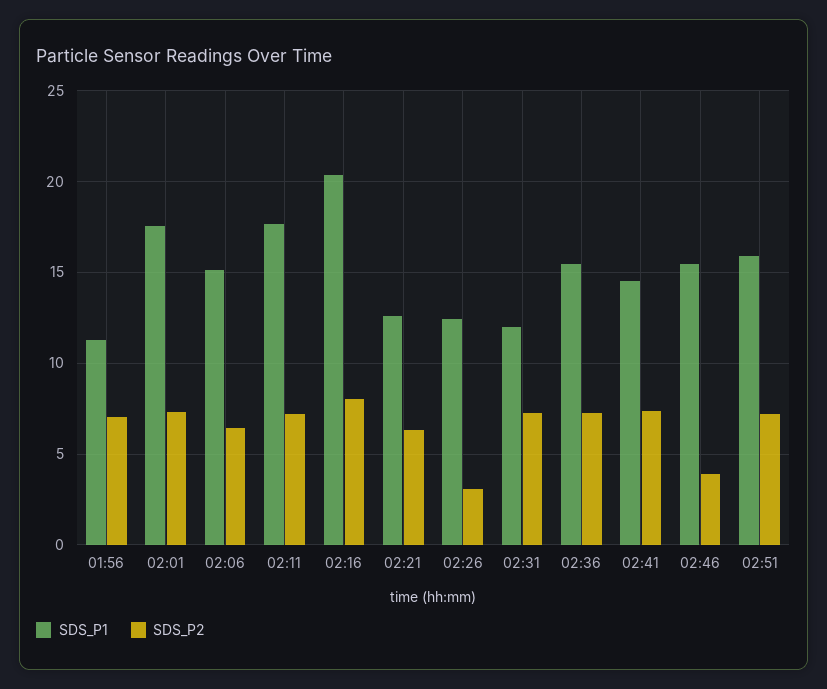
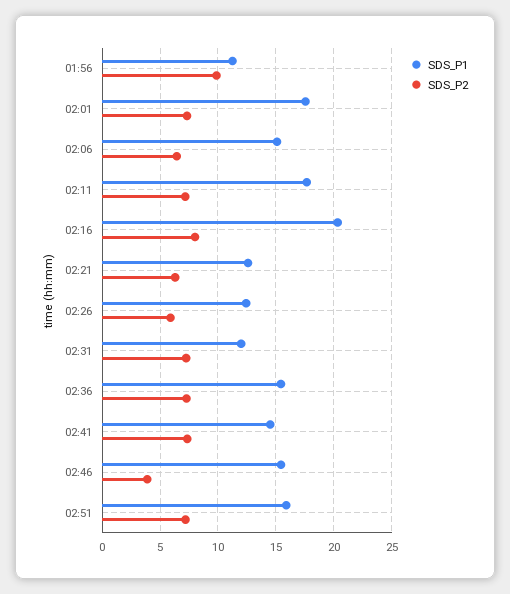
SDS_P2, 01:56: 7 -> 10
SDS_P2, 02:26: 3 -> 6

